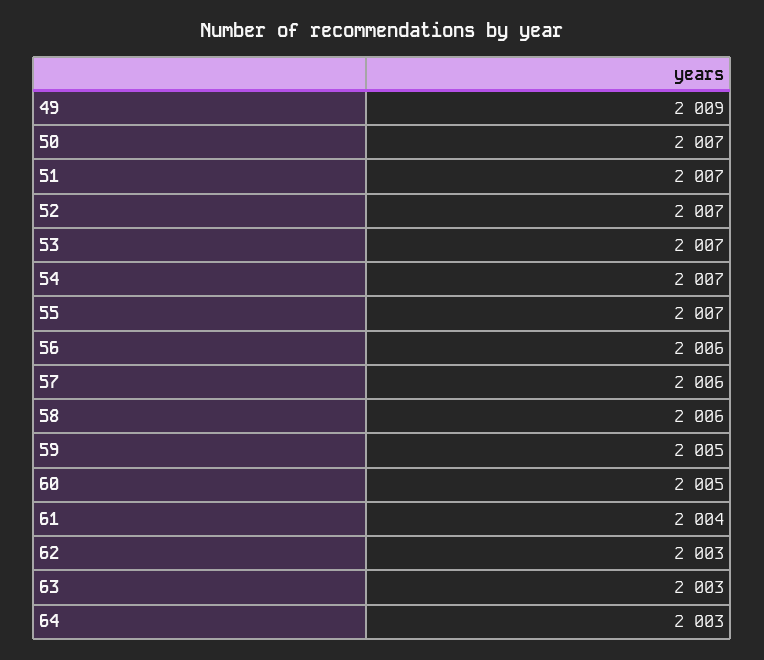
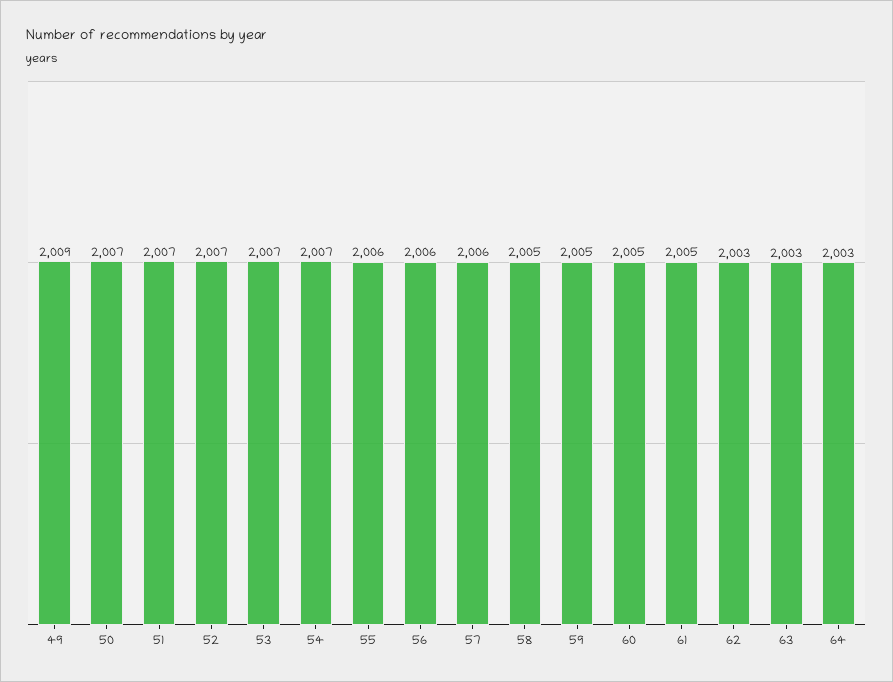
55: 2007 -> 2006
58: 2006 -> 2005
61: 2004 -> 2005

